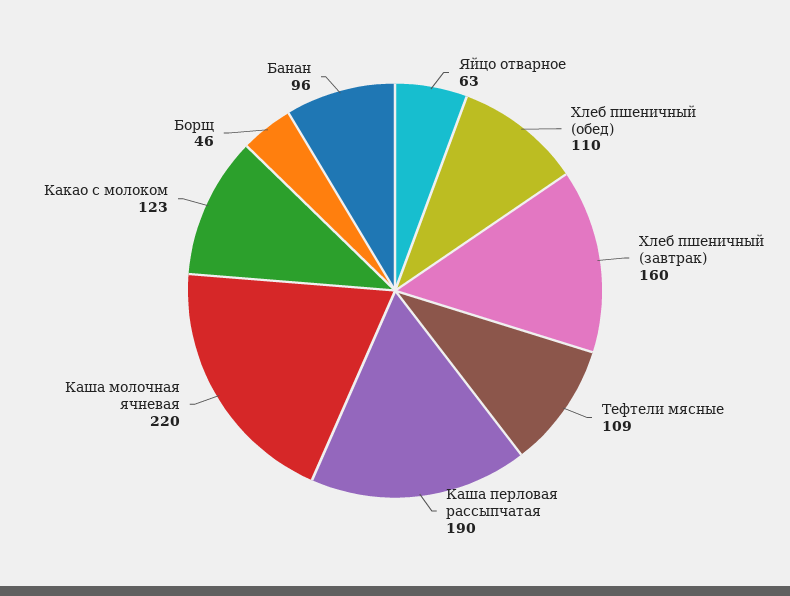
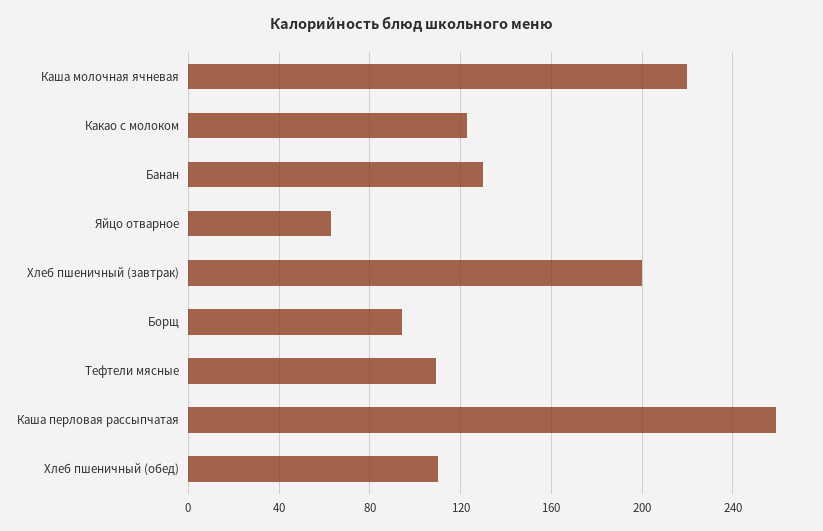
Хлеб пшеничный (завтрак): 160 -> 200
Каша перловая рассыпчатая: 190 -> 260
Борщ: 46 -> 95
Банан: 96 -> 130

